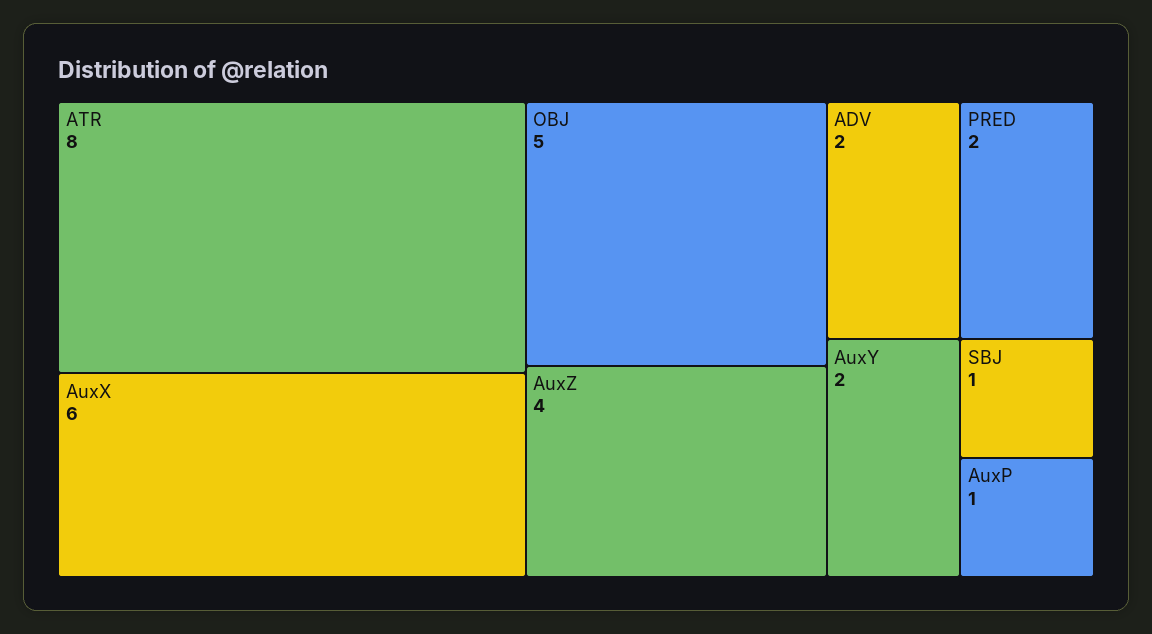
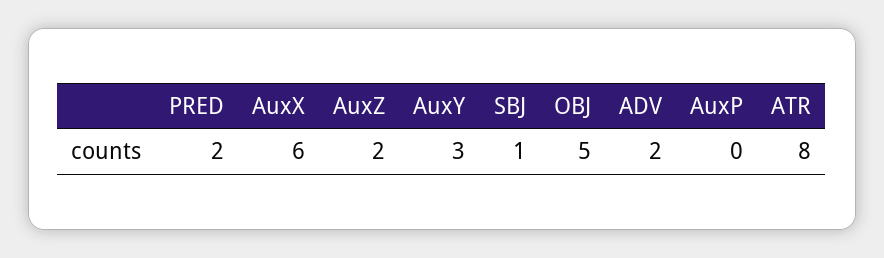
AuxZ: 4 -> 2
AuxY: 2 -> 3
AuxP: 1 -> 0

